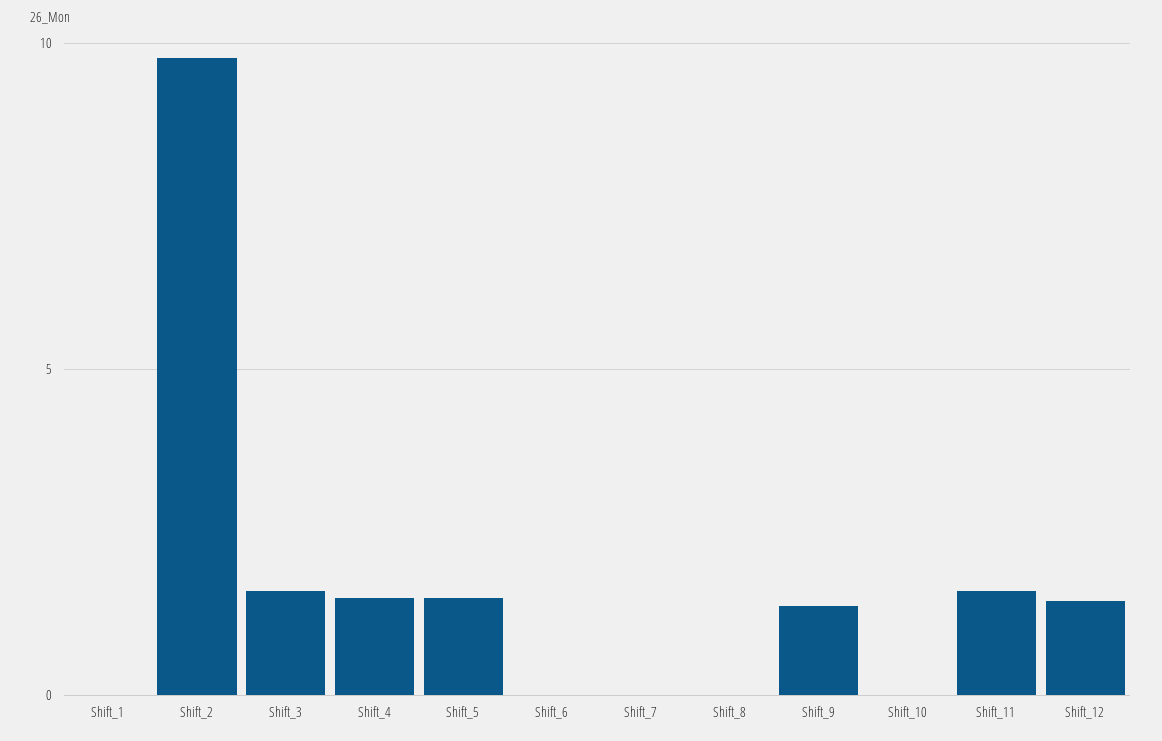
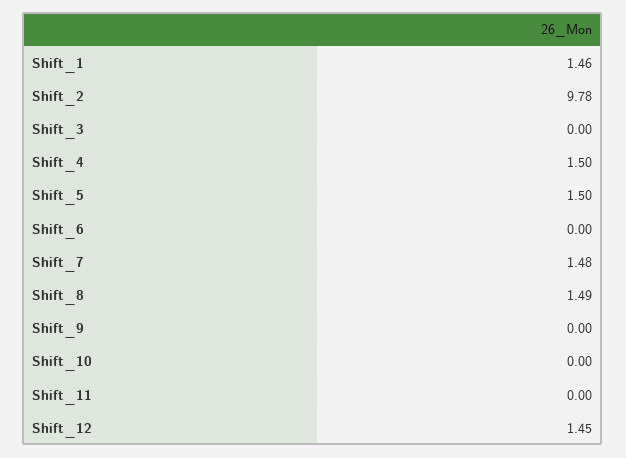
Shift_1: 0 -> 1.46
Shift_3: 1.5 -> 0
Shift_7: 0 -> 1.48
Shift_8: 0 -> 1.49
Shift_9: 1.5 -> 0
Shift_11: 1.5 -> 0

